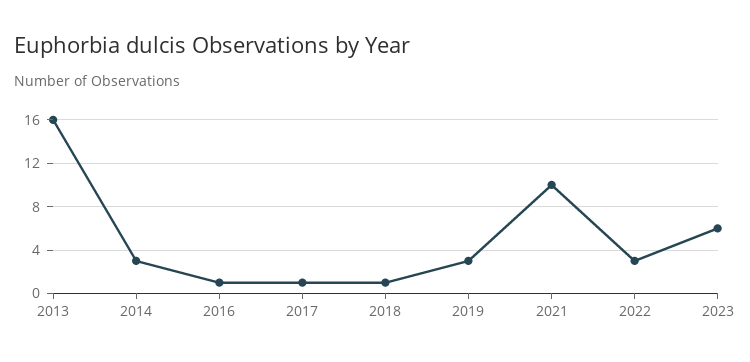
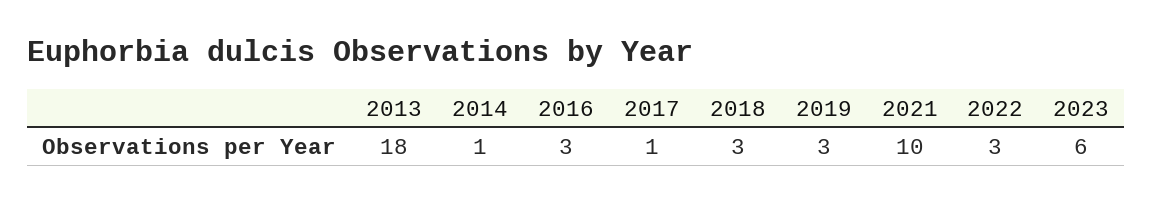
2013: 16 -> 18
2014: 3 -> 1
2016: 1 -> 3
2018: 1 -> 3

